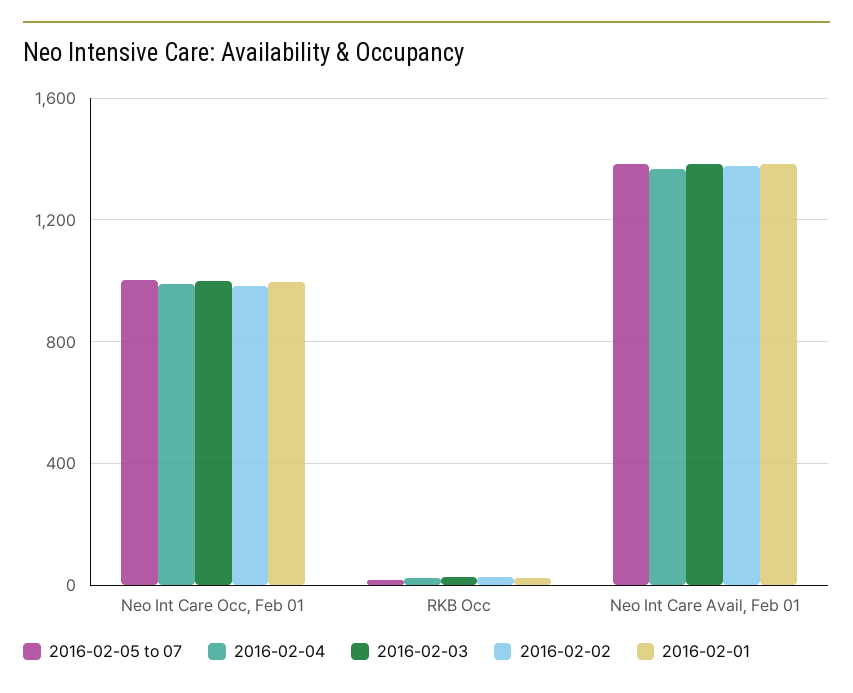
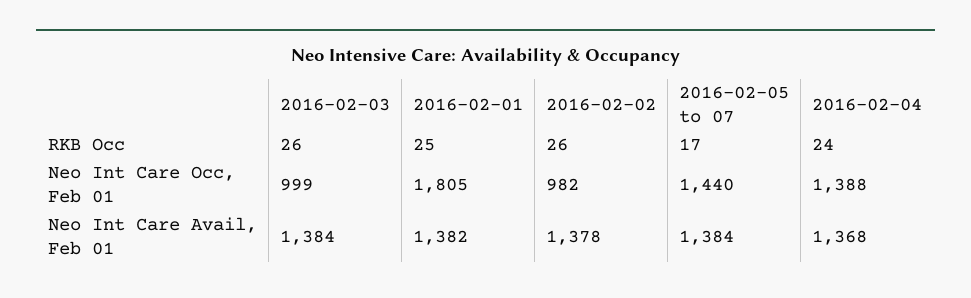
2016-02-05 to 07, Neo Int Care Occ, Feb 01: 1000 -> 1440
2016-02-04, Neo Int Care Occ, Feb 01: 1000 -> 1388
2016-02-01, Neo Int Care Occ, Feb 01: 1000 -> 1805

